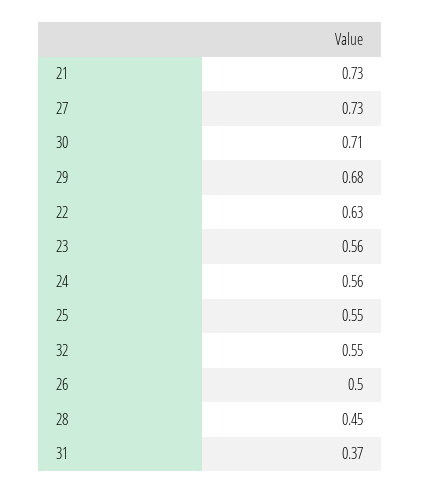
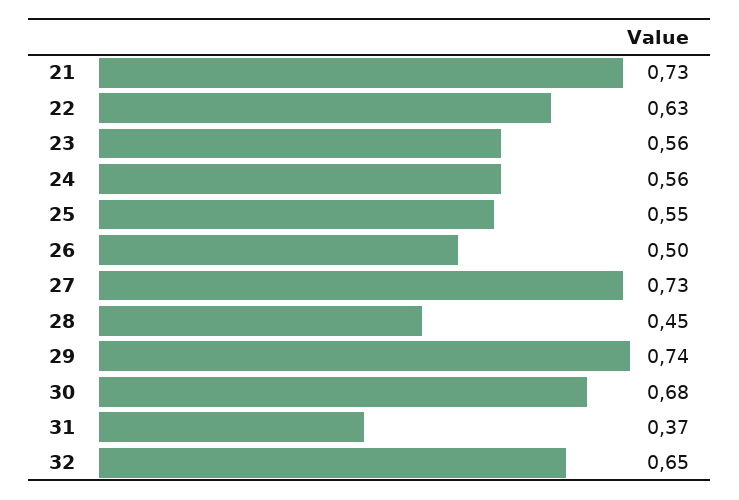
30: 0.71 -> 0.68
29: 0.68 -> 0.74
32: 0.55 -> 0.65

